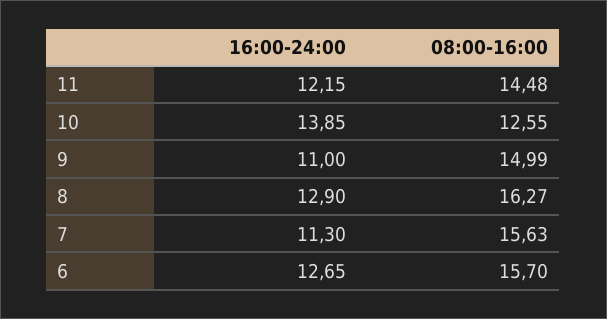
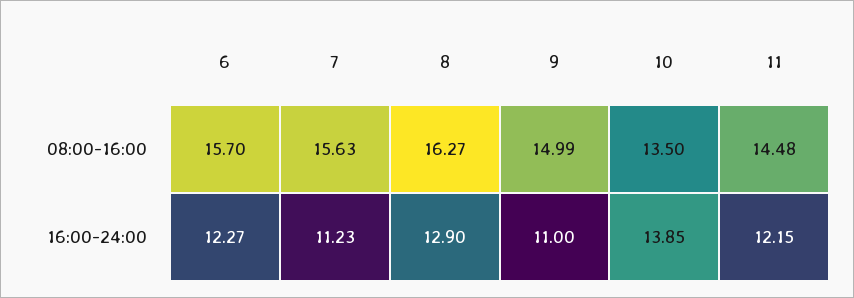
08:00-16:00, 10: 12.55 -> 13.5
16:00-24:00, 7: 11.3 -> 11.23
16:00-24:00, 6: 12.65 -> 12.27

